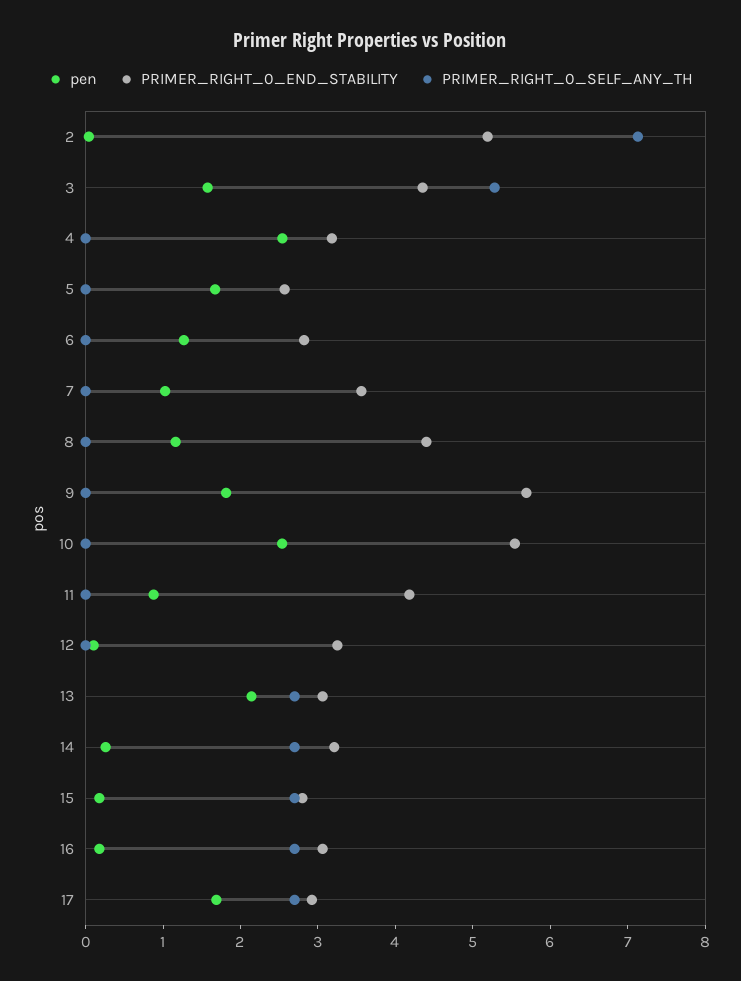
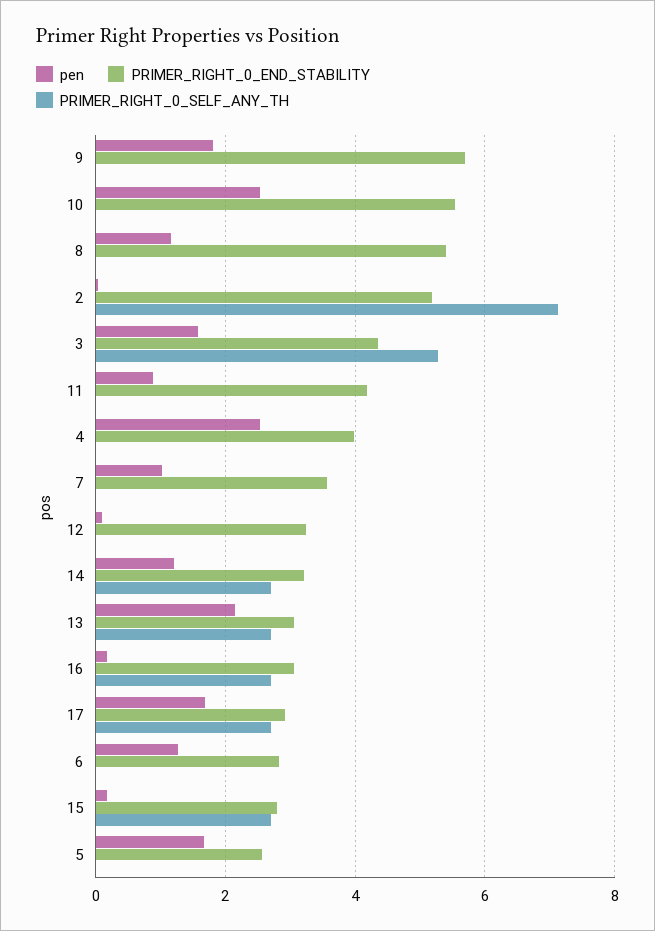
PRIMER_RIGHT_0_END_STABILITY, 4: 3.2 -> 4
PRIMER_RIGHT_0_END_STABILITY, 8: 4.4 -> 5.4
pen, 14: 0.2 -> 1.2

